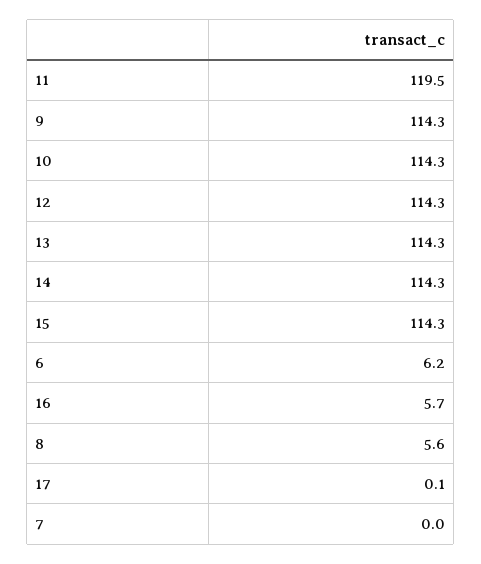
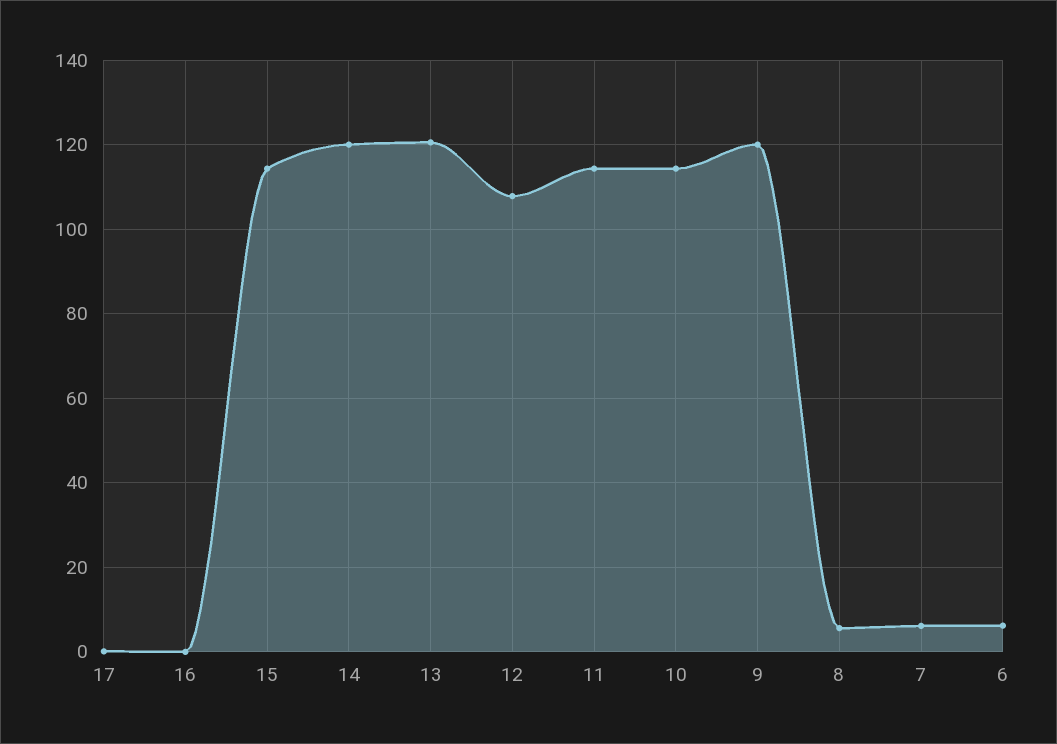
11: 119.5 -> 114
9: 114.3 -> 120
12: 114.3 -> 108
13: 114.3 -> 120
14: 114.3 -> 120
16: 5.7 -> 0
7: 0 -> 6

